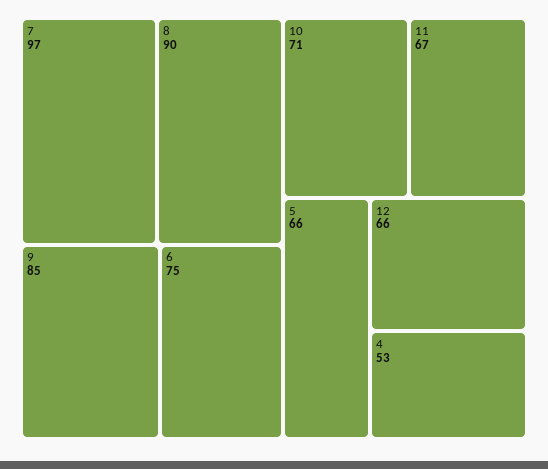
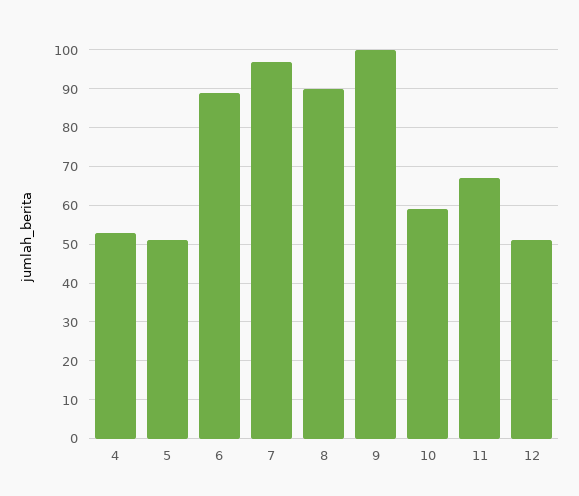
9: 85 -> 100
6: 75 -> 90
10: 71 -> 60
5: 66 -> 50
12: 66 -> 50

